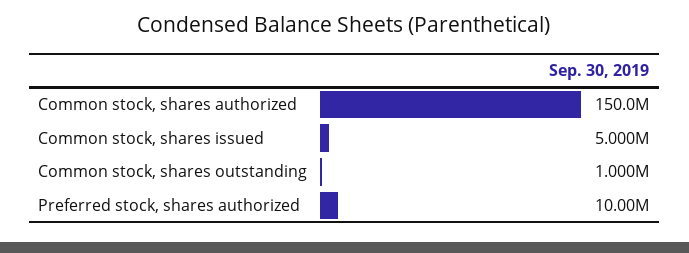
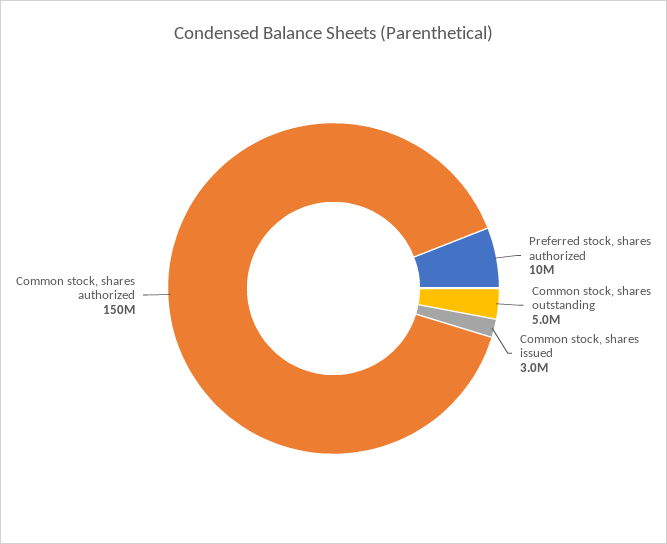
Common stock, shares issued: 5000000 -> 3000000
Common stock, shares outstanding: 1000000 -> 5000000

